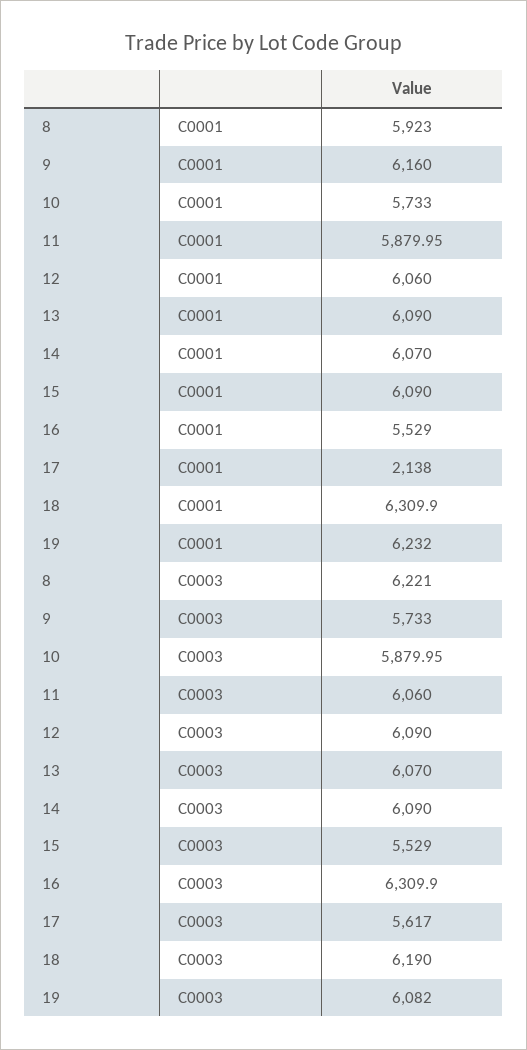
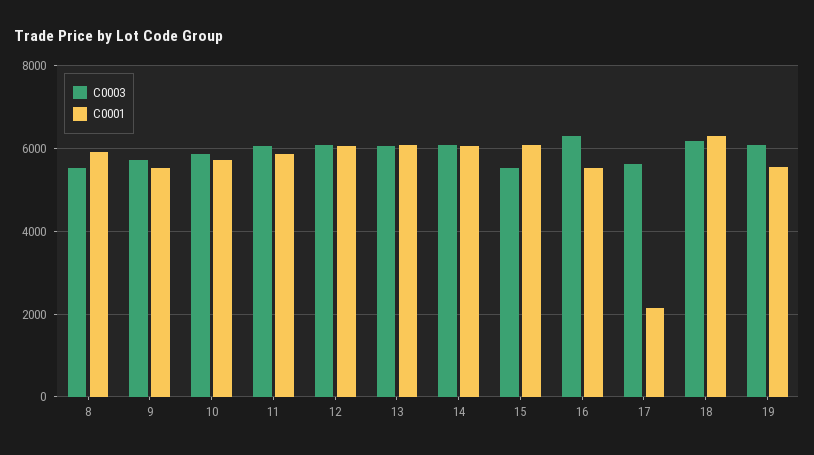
C0001, 9: 6160 -> 5600
C0001, 19: 6232 -> 5600
C0003, 8: 6221 -> 5600

